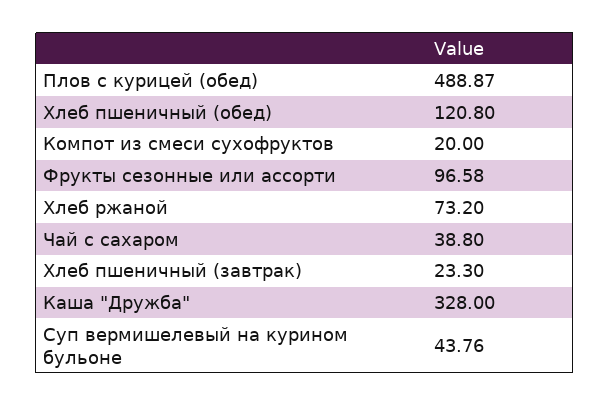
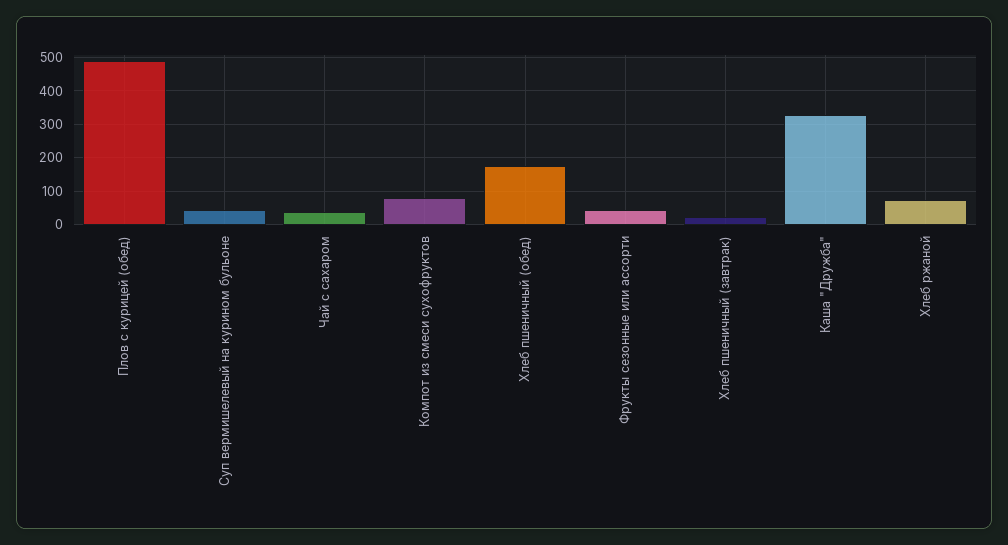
Хлеб пшеничный (обед): 120.8 -> 180
Компот из смеси сухофруктов: 20 -> 80
Фрукты сезонные или ассорти: 96.58 -> 40

